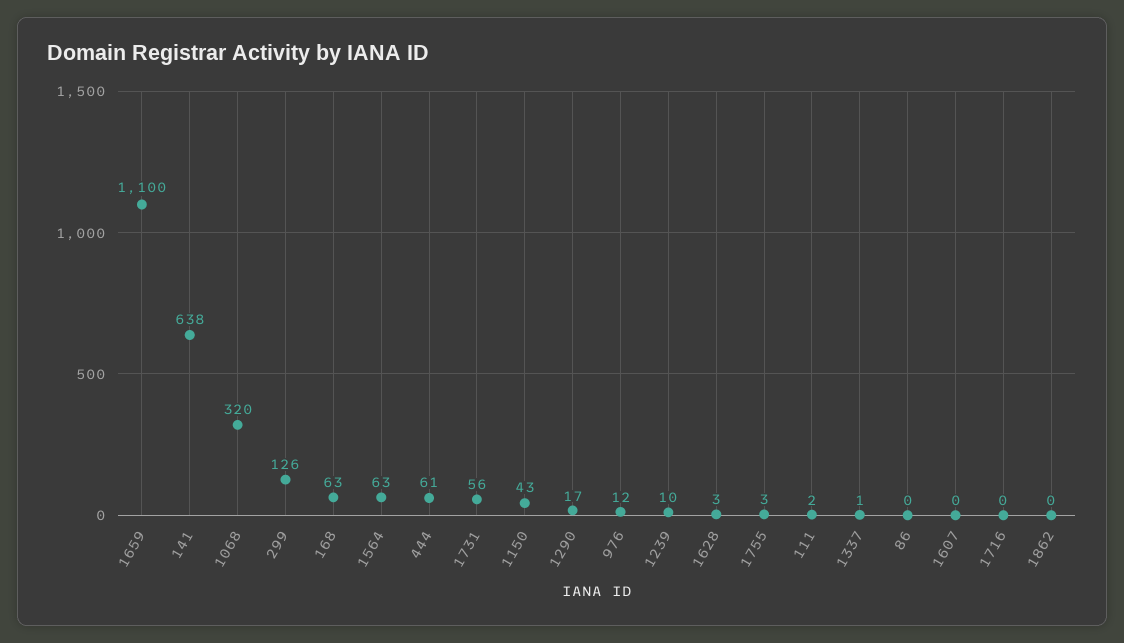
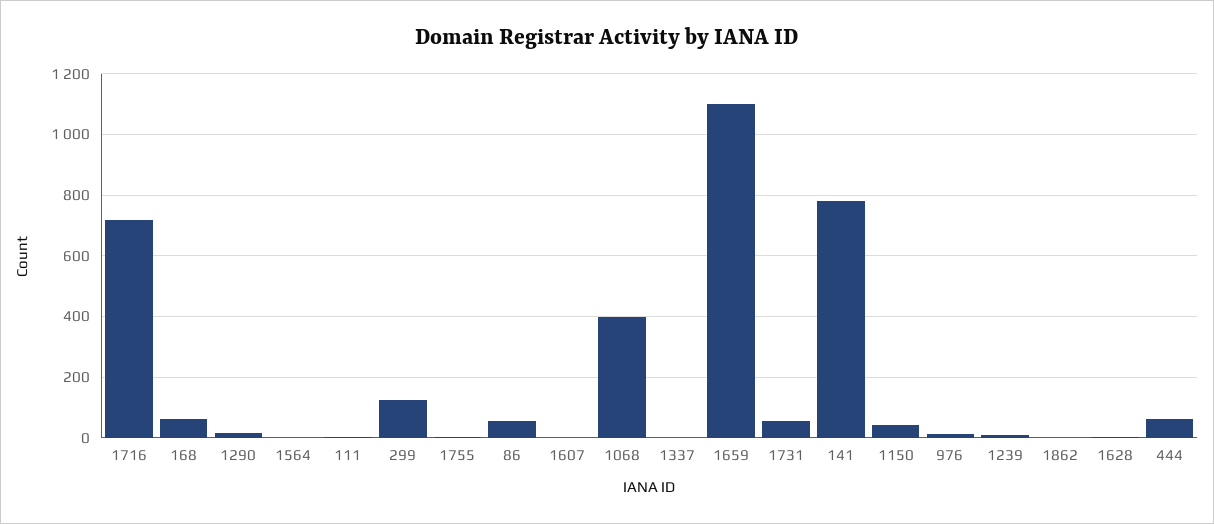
141: 638 -> 780
1068: 320 -> 400
1564: 63 -> 0
86: 0 -> 60
1716: 0 -> 720

